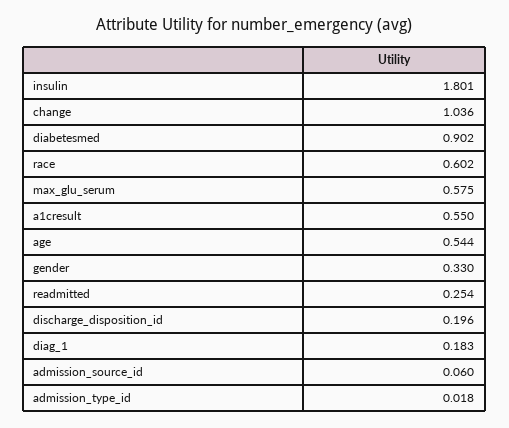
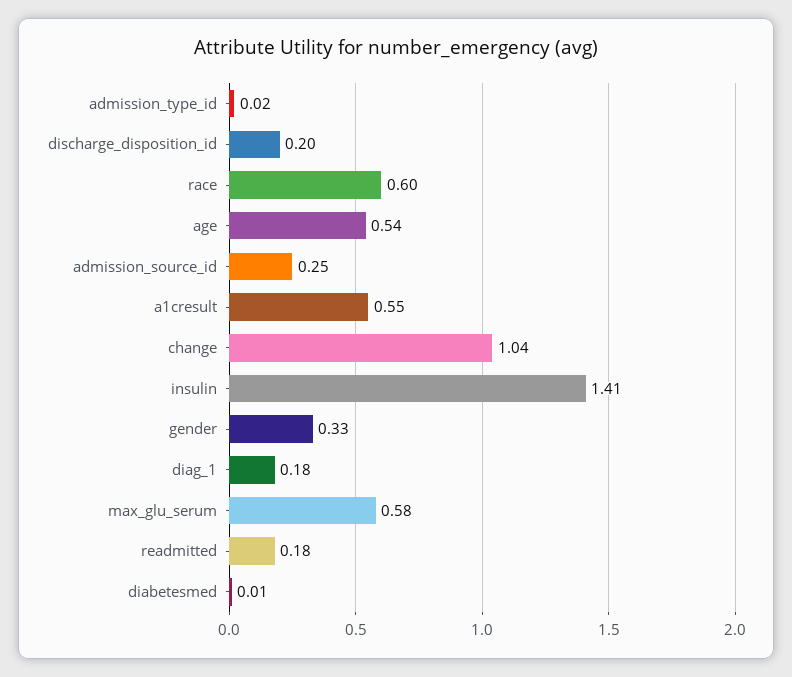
insulin: 1.801 -> 1.41
diabetesmed: 0.902 -> 0.01
readmitted: 0.254 -> 0.18
admission_source_id: 0.06 -> 0.25

